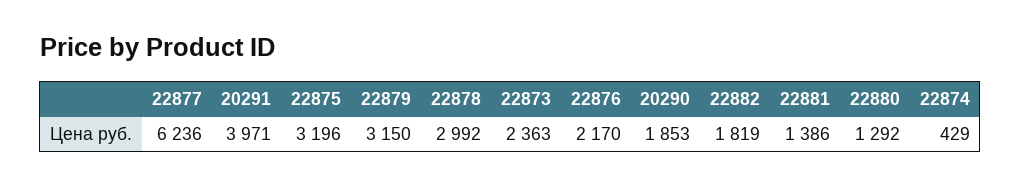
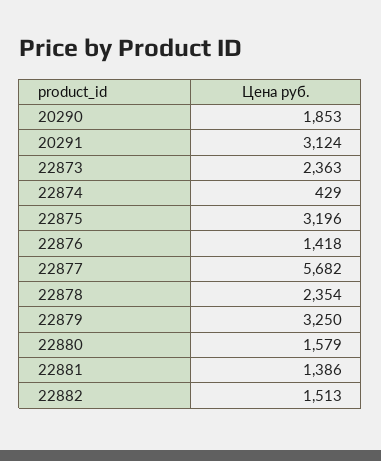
22877: 6236 -> 5682
20291: 3971 -> 3124
22879: 3150 -> 3250
22878: 2992 -> 2354
22876: 2170 -> 1418
22882: 1819 -> 1513
22880: 1292 -> 1579

